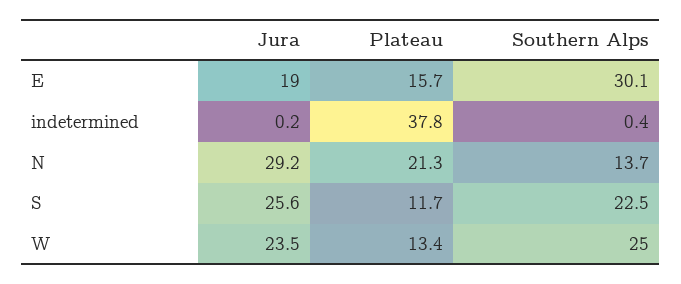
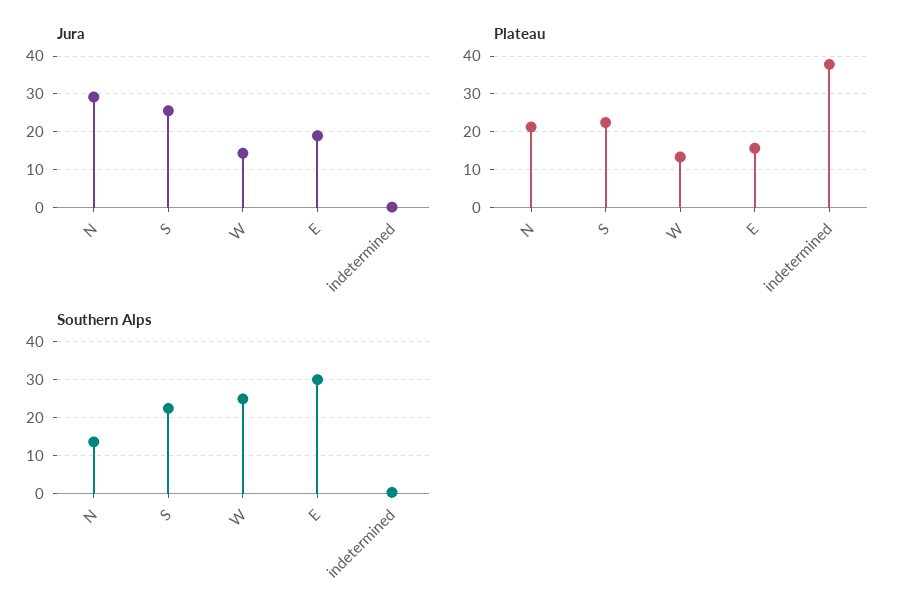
Plateau, S: 11.7 -> 22
Jura, W: 23.5 -> 14

